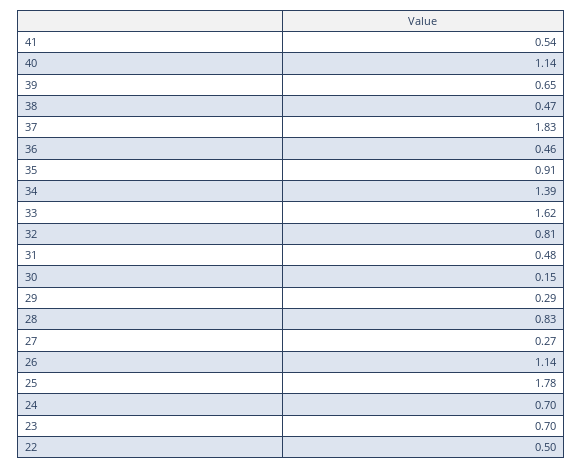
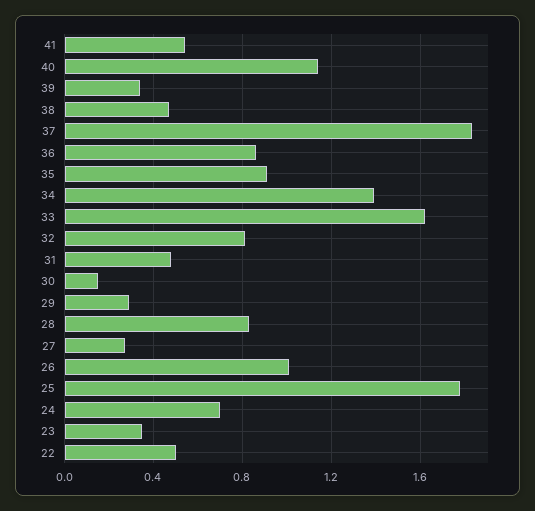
39: 0.65 -> 0.35
36: 0.46 -> 0.85
26: 1.14 -> 1
23: 0.7 -> 0.35

